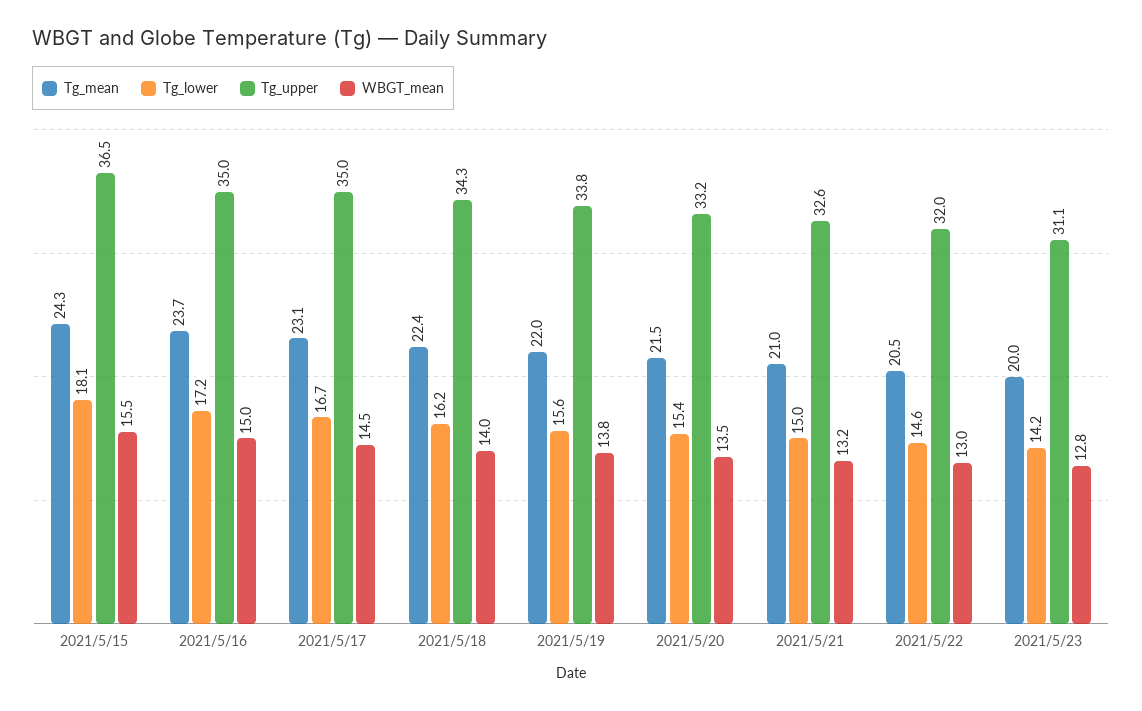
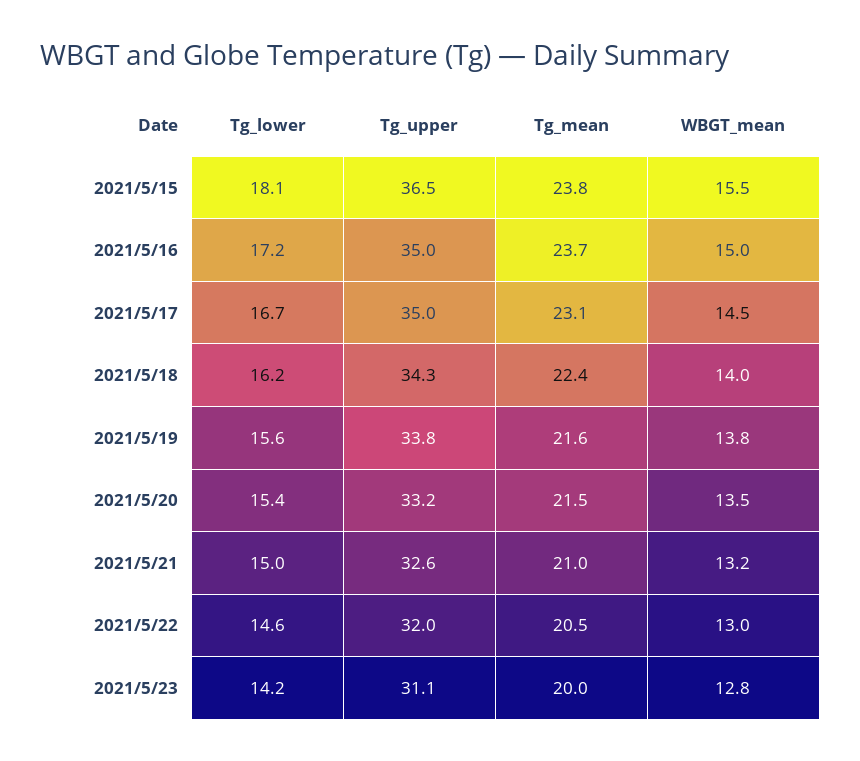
Tg_mean, 2021/5/15: 24.3 -> 23.8
Tg_mean, 2021/5/19: 22 -> 21.6

